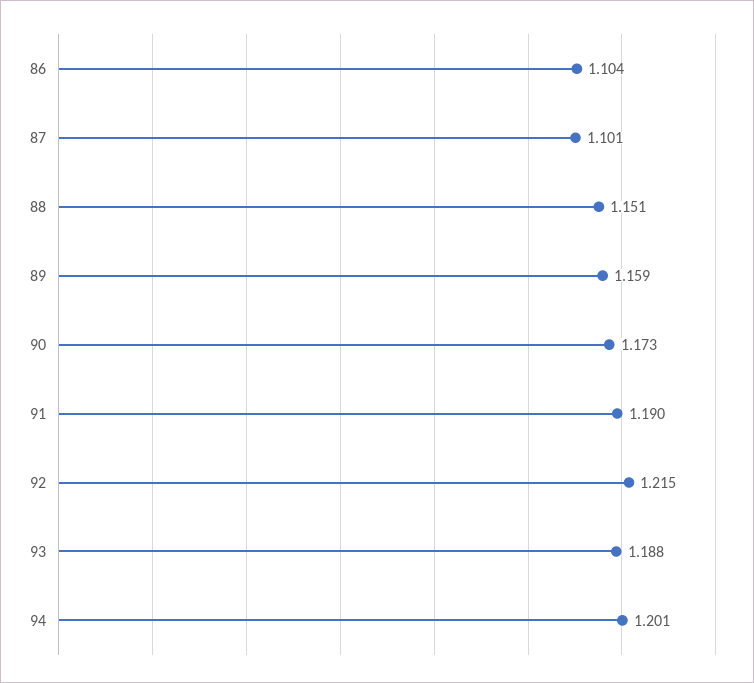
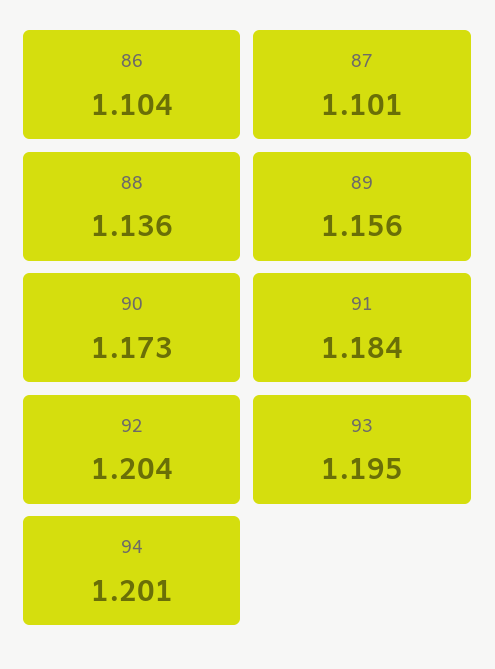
88: 1.151 -> 1.136
89: 1.159 -> 1.156
91: 1.19 -> 1.184
92: 1.215 -> 1.204
93: 1.188 -> 1.195

